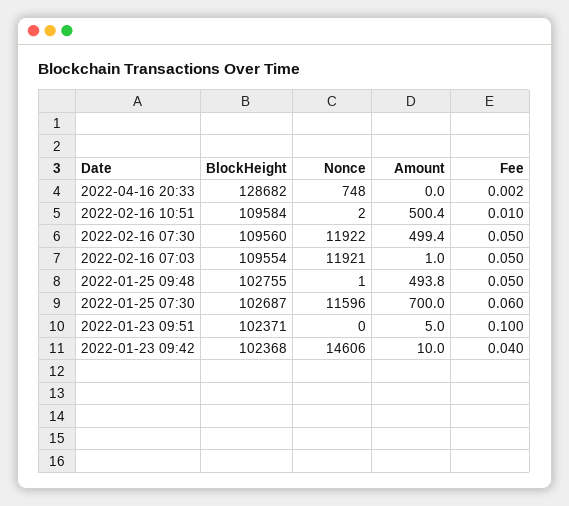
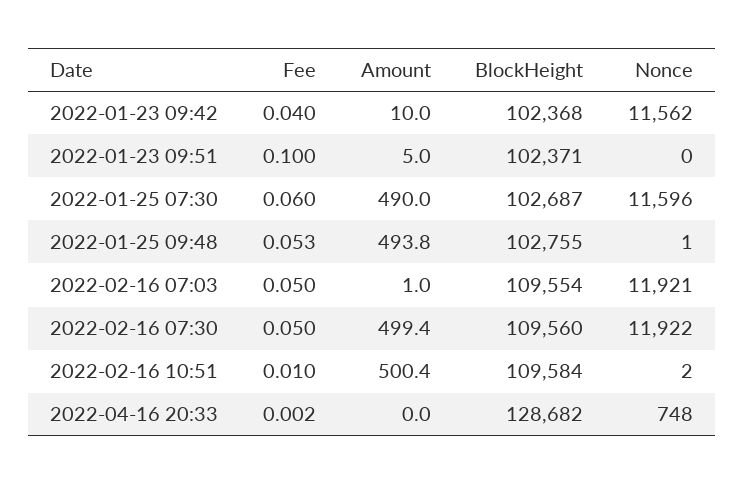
Fee, 2022-01-25 09:48: 0.05 -> 0.053
Amount, 2022-01-25 07:30: 700 -> 490
Nonce, 2022-01-23 09:42: 14606 -> 11562

